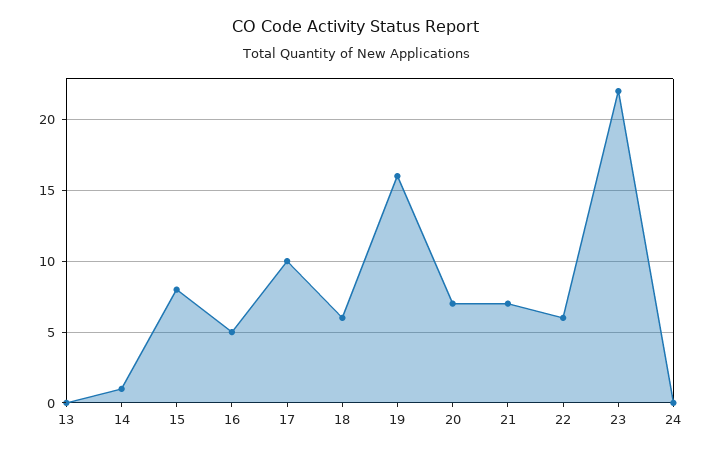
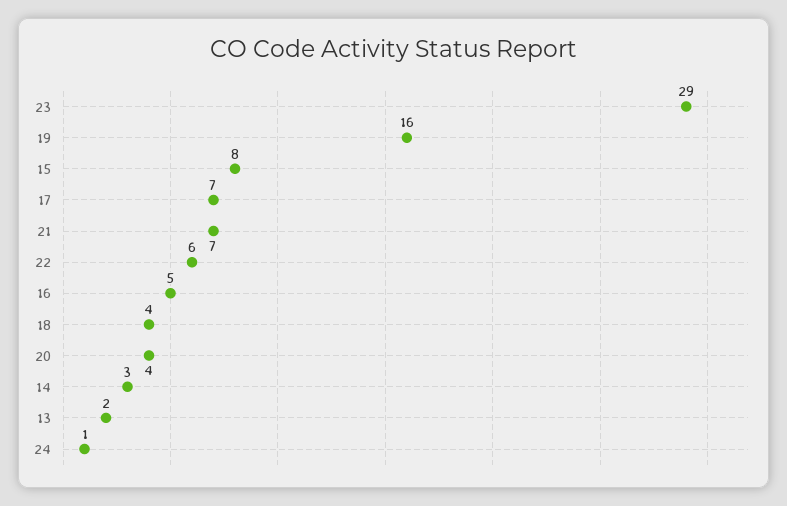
13: 0 -> 2
14: 1 -> 3
17: 10 -> 7
18: 6 -> 4
20: 7 -> 4
23: 22 -> 29
24: 0 -> 1

